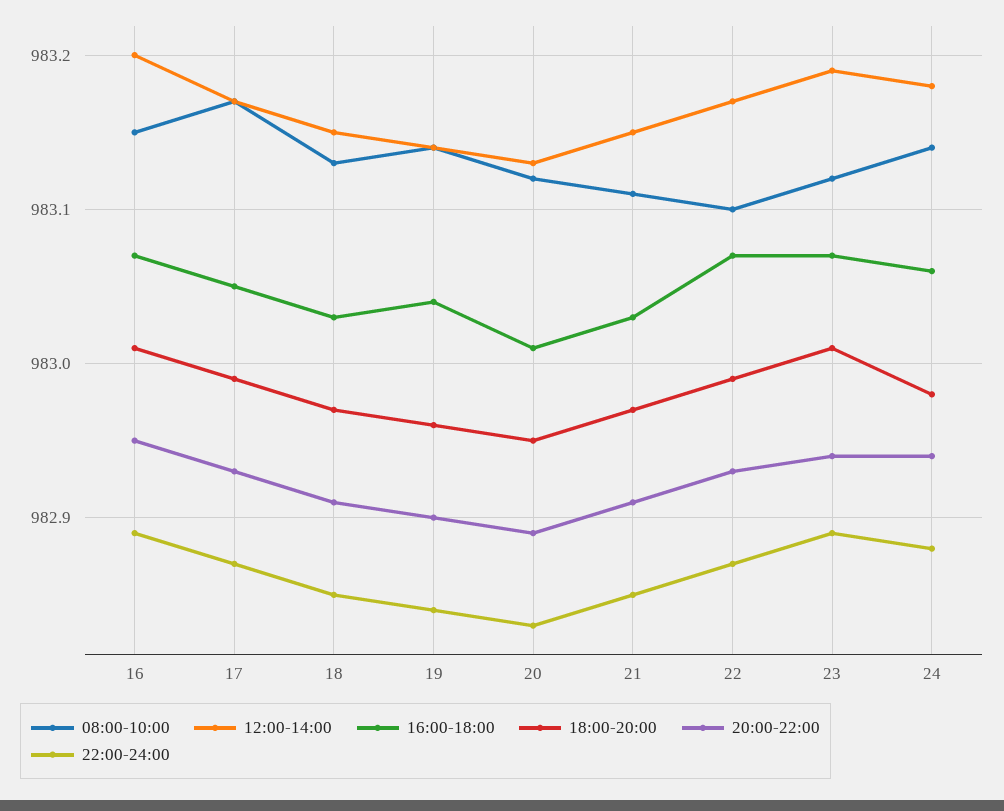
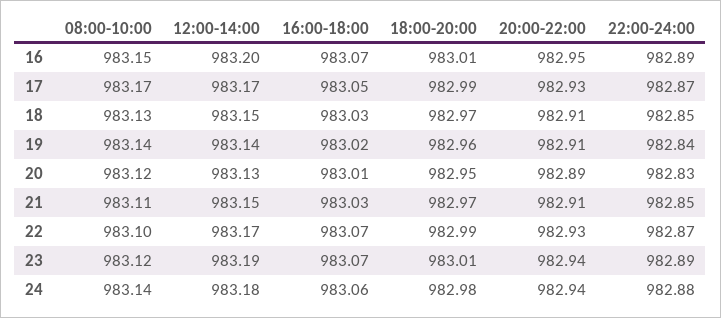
16:00-18:00, 19: 983.04 -> 983.02
20:00-22:00, 19: 982.9 -> 982.91

